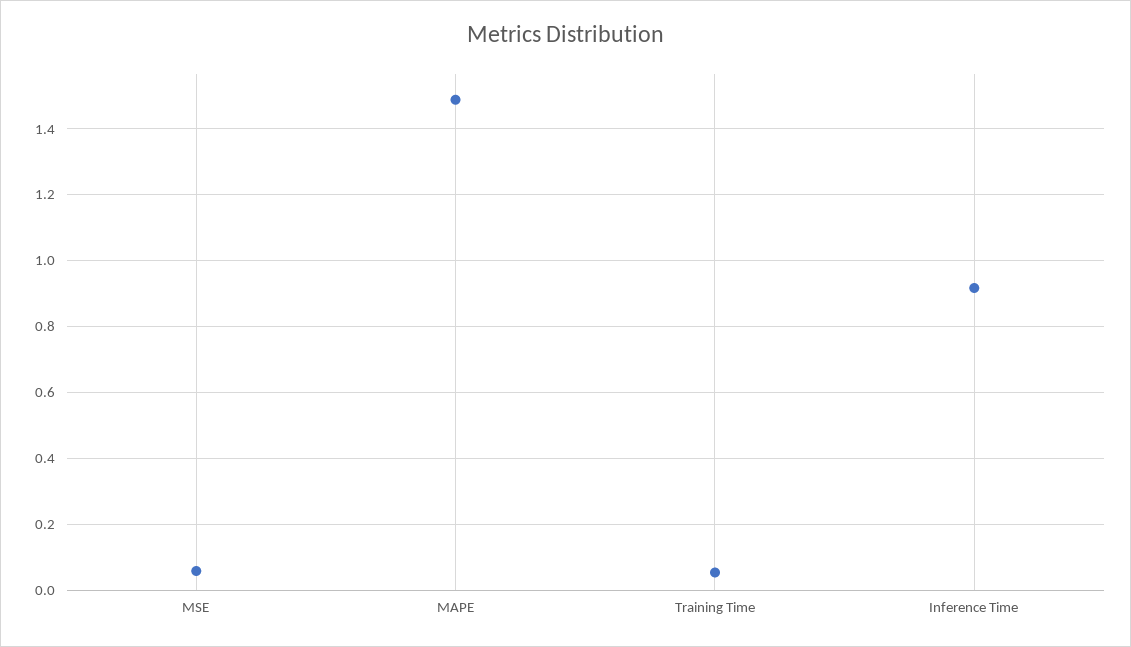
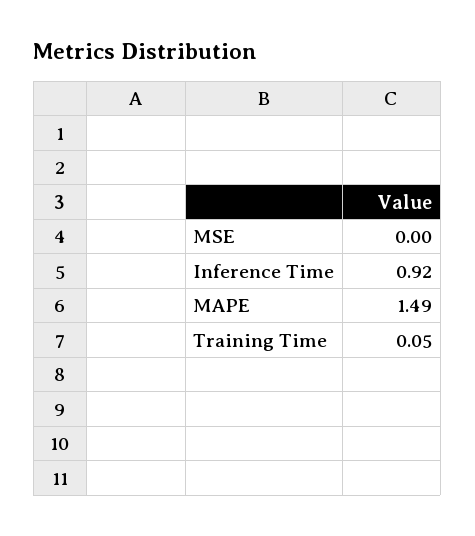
MSE: 0.06 -> 0

